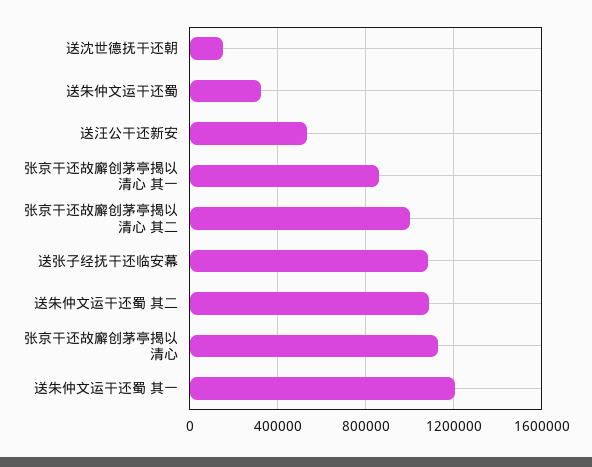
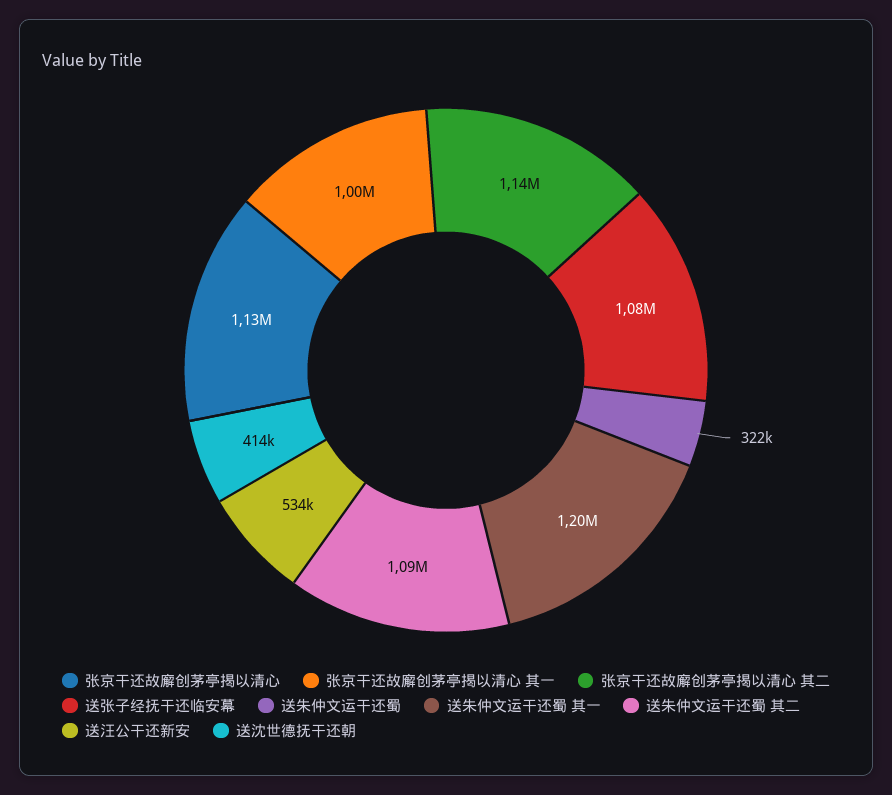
送沈世德抚干还朝: 150000 -> 414000
张京干还故廨创茅亭揭以清心 其一: 850000 -> 1000000
张京干还故廨创茅亭揭以清心 其二: 1000000 -> 1140000

